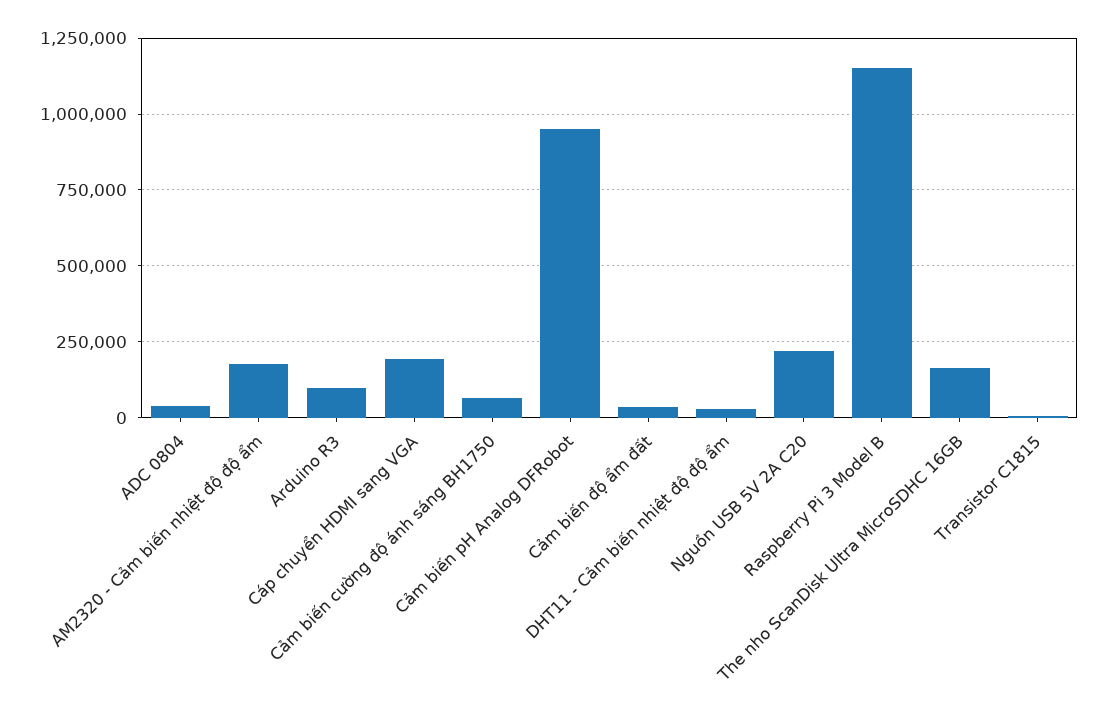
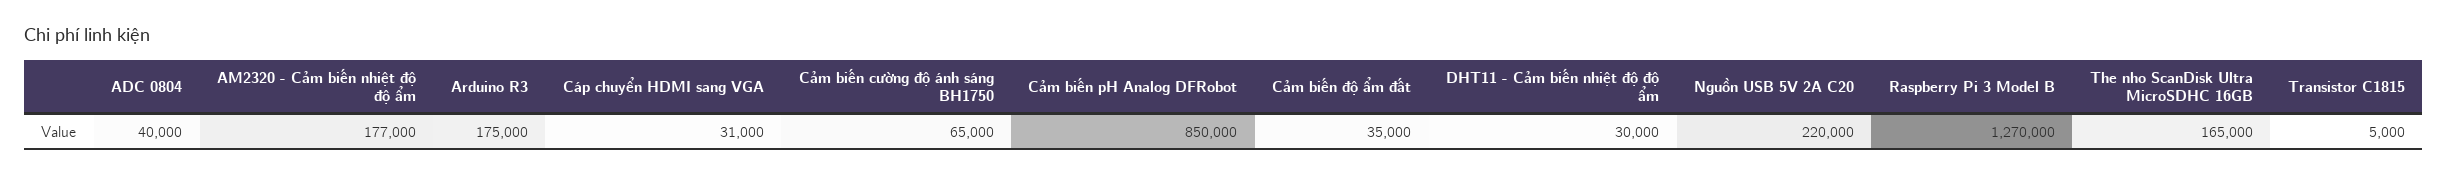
Arduino R3: 100000 -> 175000
Cáp chuyển HDMI sang VGA: 200000 -> 31000
Cảm biến pH Analog DFRobot: 950000 -> 850000
Raspberry Pi 3 Model B: 1150000 -> 1270000

